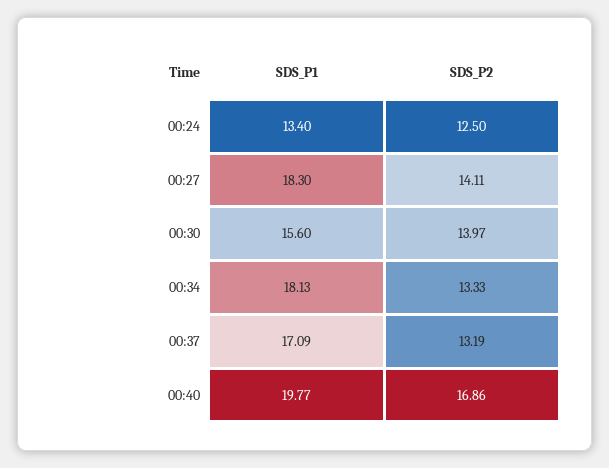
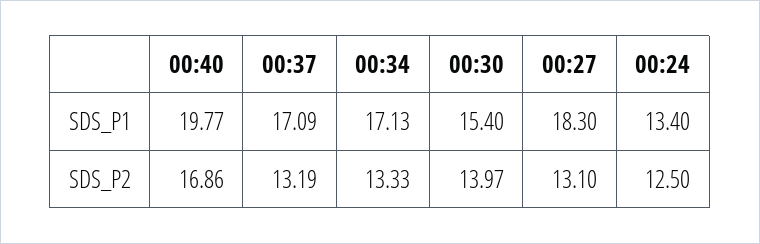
SDS_P2, 00:27: 14.11 -> 13.1
SDS_P1, 00:30: 15.6 -> 15.4
SDS_P1, 00:34: 18.13 -> 17.13

